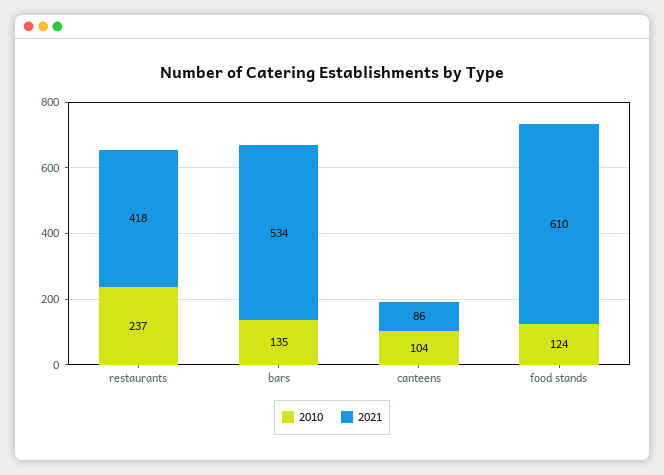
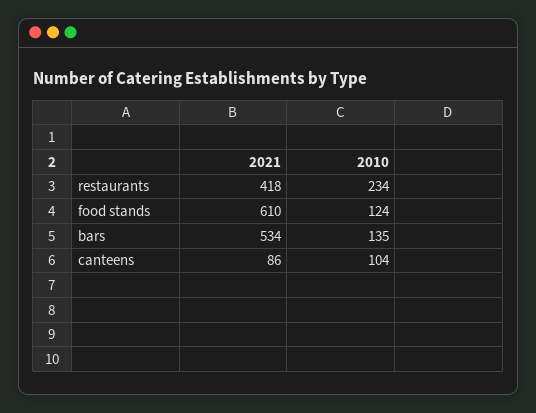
2010, restaurants: 237 -> 234

